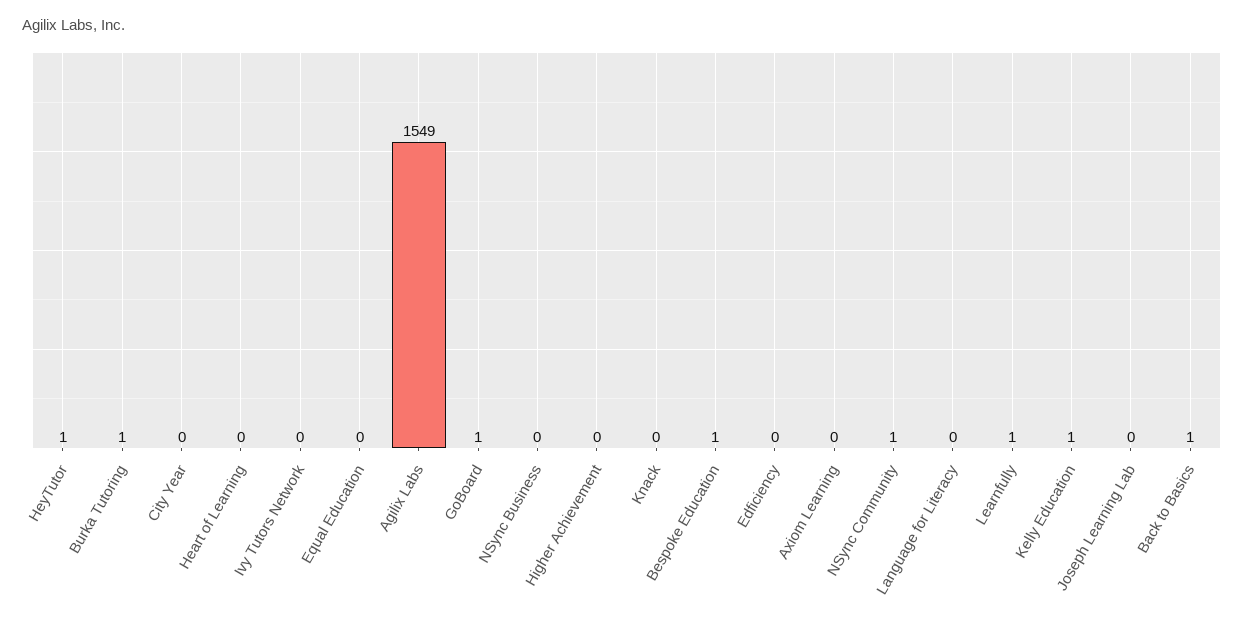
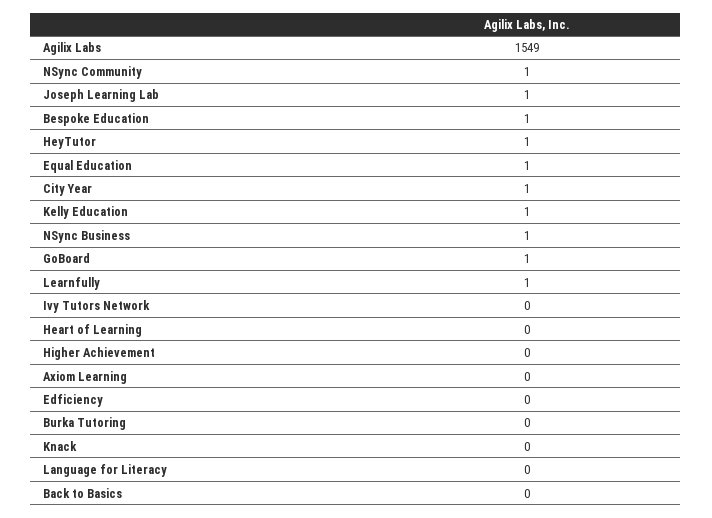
Burka Tutoring: 1 -> 0
City Year: 0 -> 1
Equal Education: 0 -> 1
NSync Business: 0 -> 1
Joseph Learning Lab: 0 -> 1
Back to Basics: 1 -> 0

